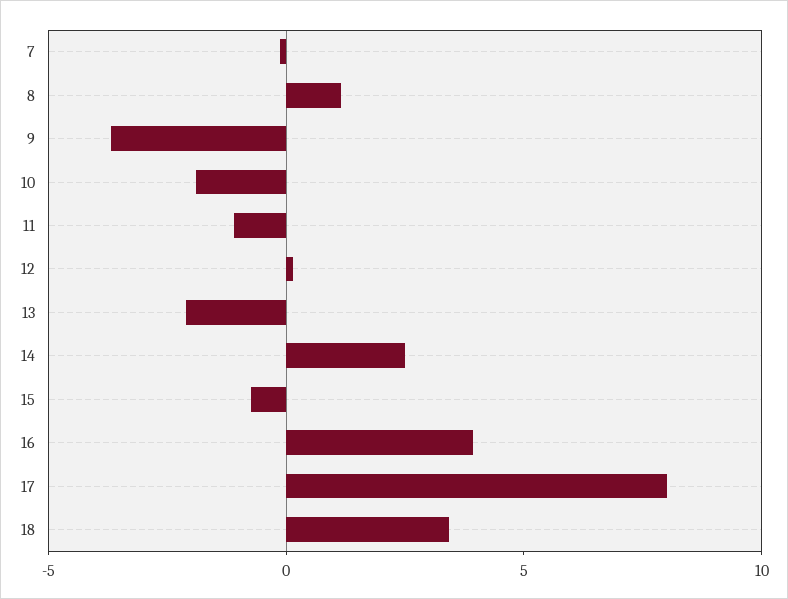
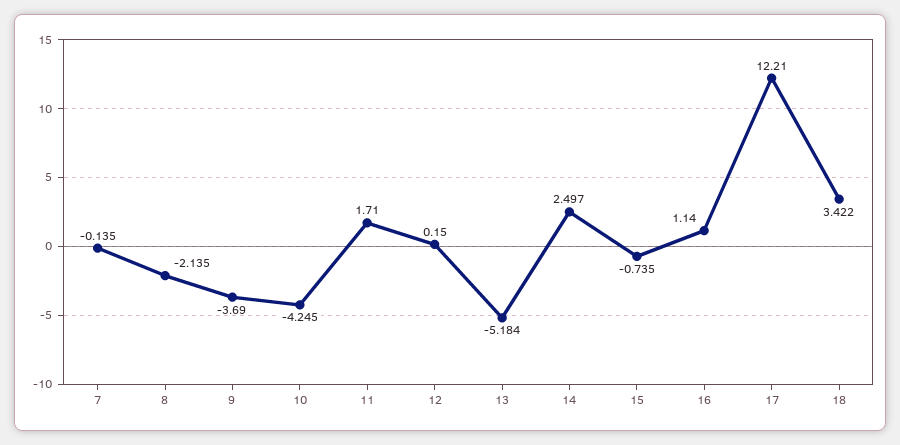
8: 1 -> -2.135
10: -2 -> -4.245
11: -1 -> 1.71
13: -2 -> -5.184
16: 4 -> 1.14
17: 8 -> 12.21

